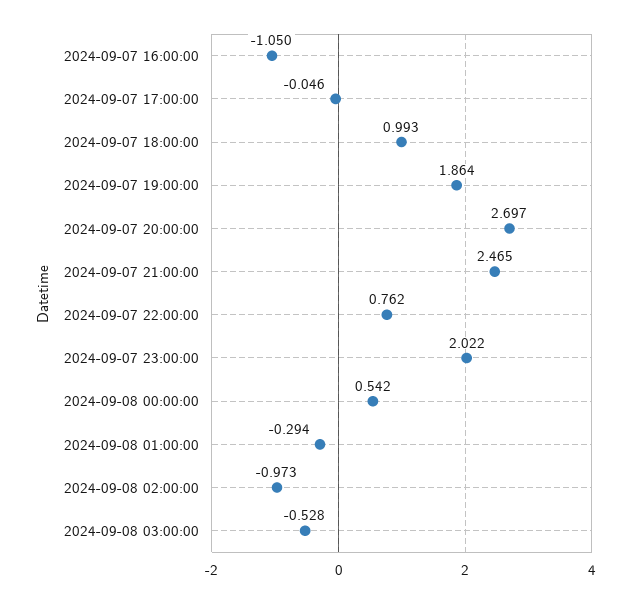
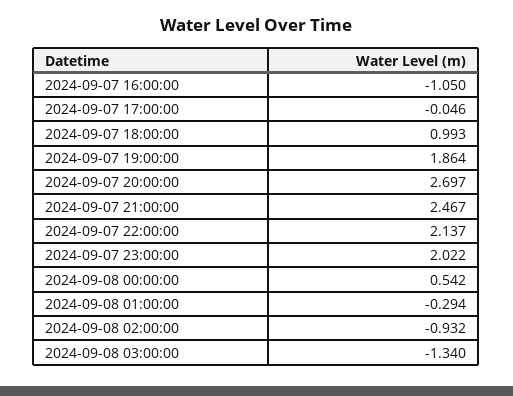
2024-09-07 21:00:00: 2.465 -> 2.467
2024-09-07 22:00:00: 0.762 -> 2.137
2024-09-08 02:00:00: -0.973 -> -0.932
2024-09-08 03:00:00: -0.528 -> -1.34

